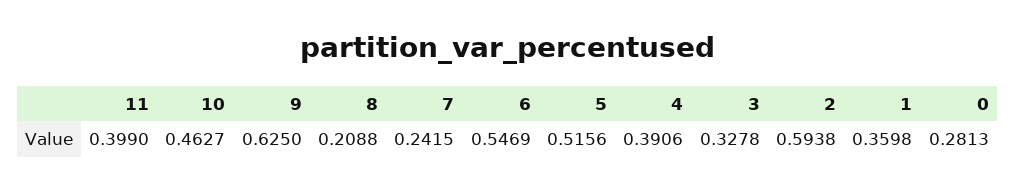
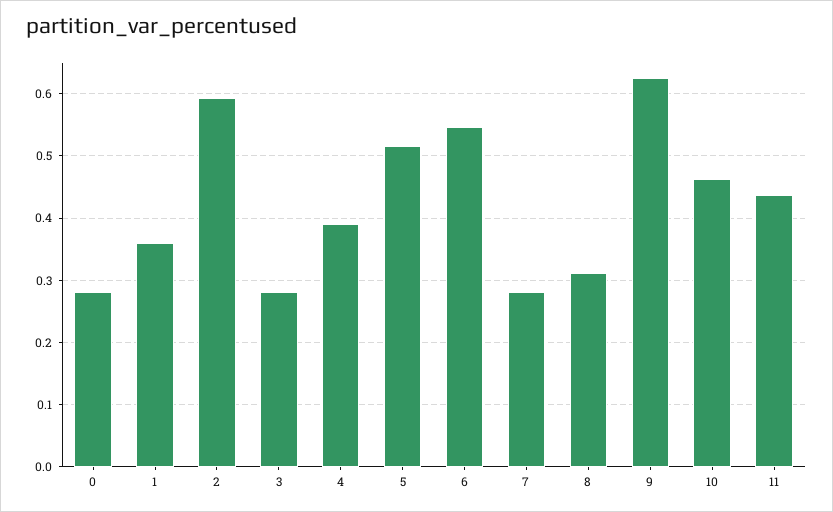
11: 0.399 -> 0.44
8: 0.2088 -> 0.31
7: 0.2415 -> 0.28
3: 0.3278 -> 0.28

